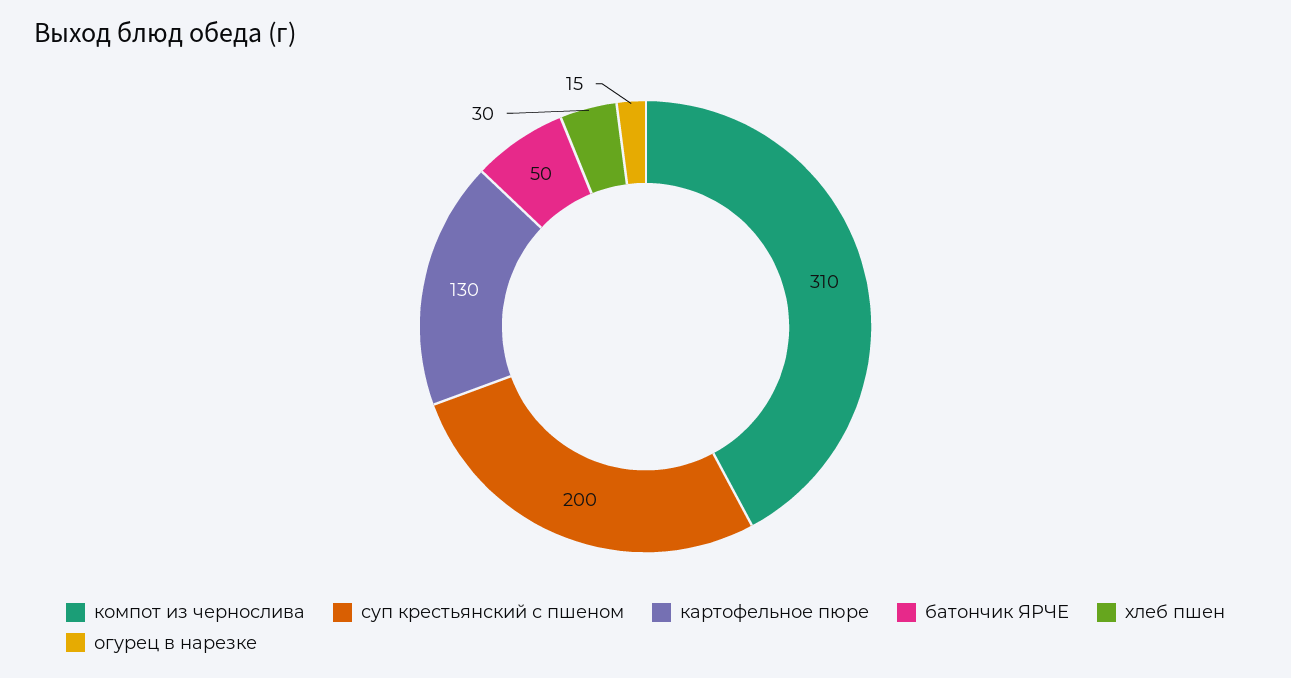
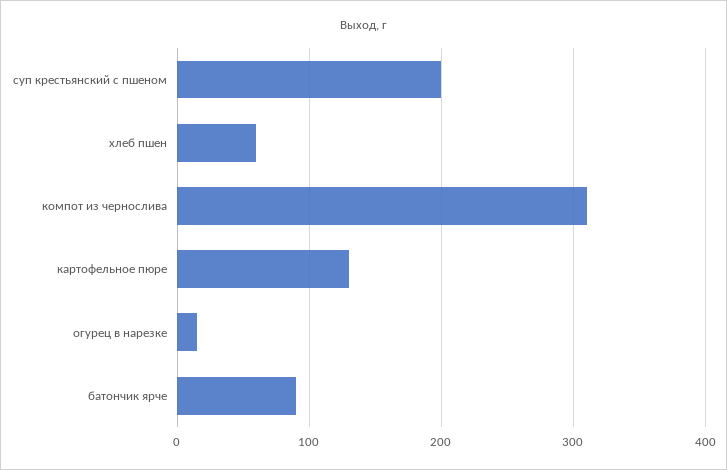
батончик ЯРЧЕ: 50 -> 90
хлеб пшен: 30 -> 60

